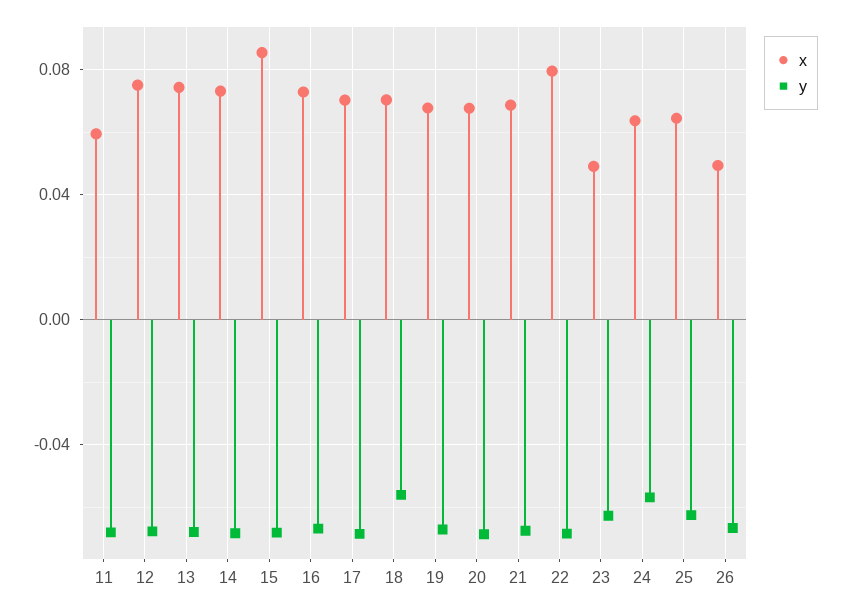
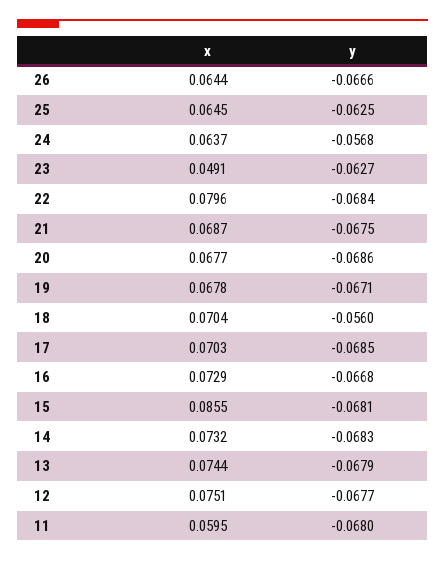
x, 26: 0.05 -> 0.0644

